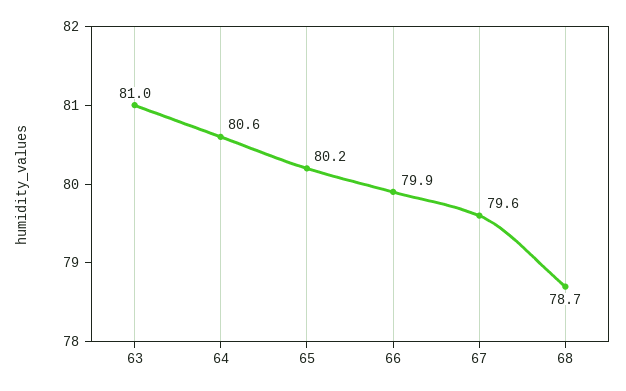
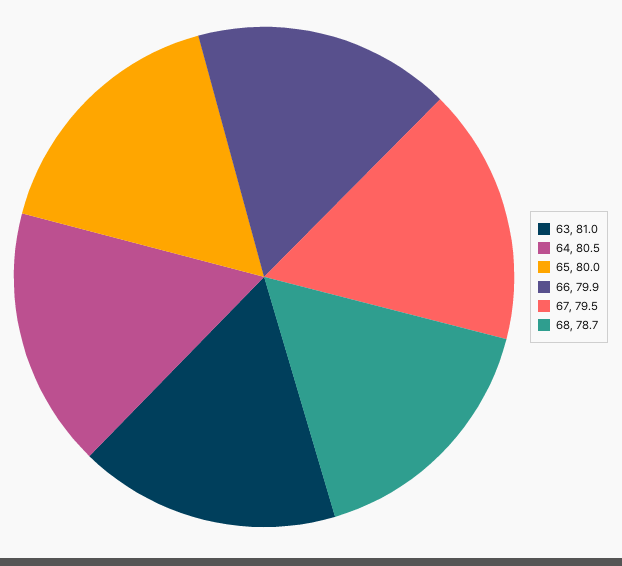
64: 80.6 -> 80.5
65: 80.2 -> 80
67: 79.6 -> 79.5

